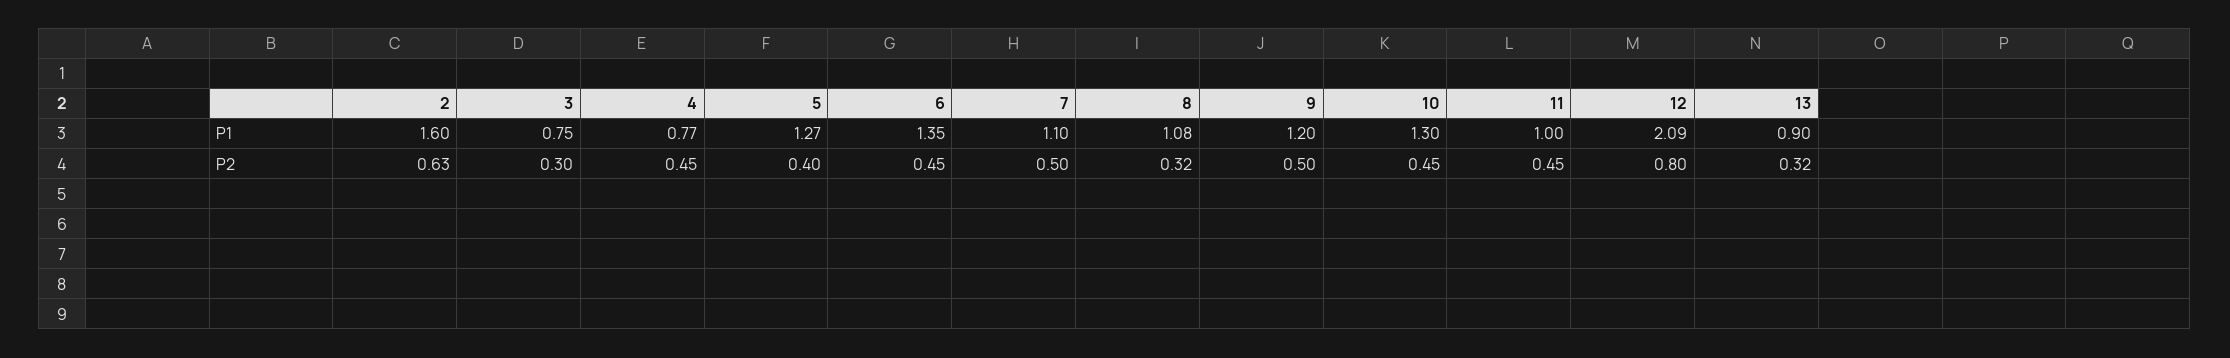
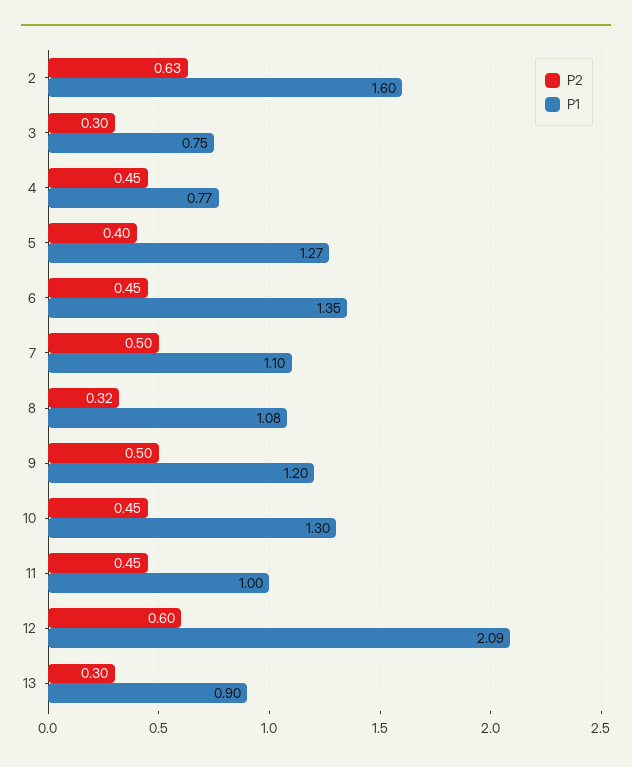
P2, 12: 0.8 -> 0.6
P2, 13: 0.32 -> 0.3

